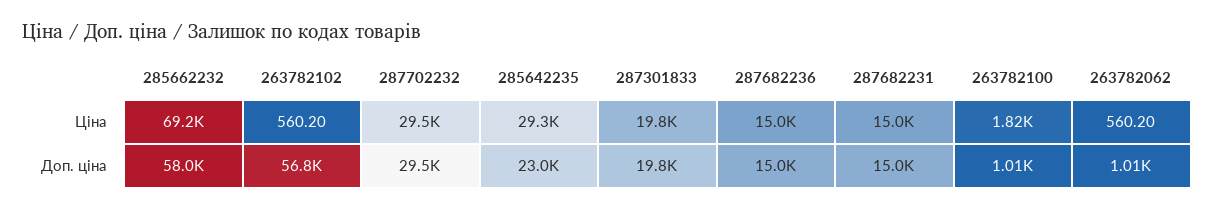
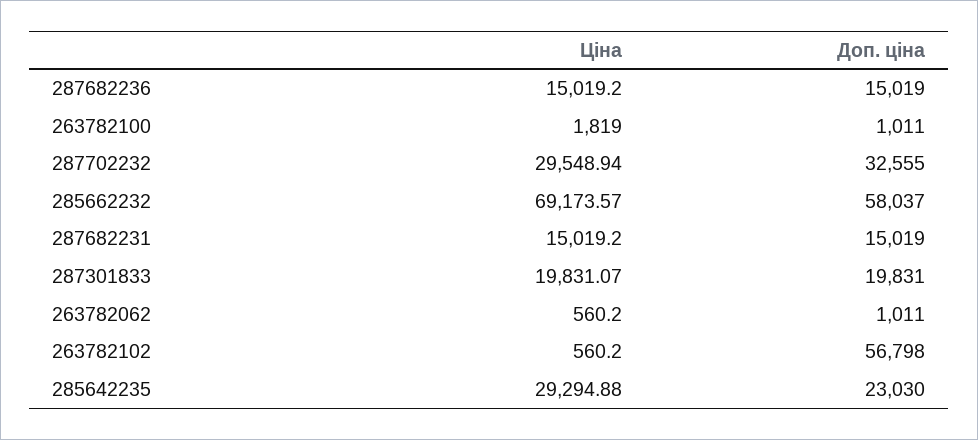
287702232, Доп. ціна: 29500 -> 32555

